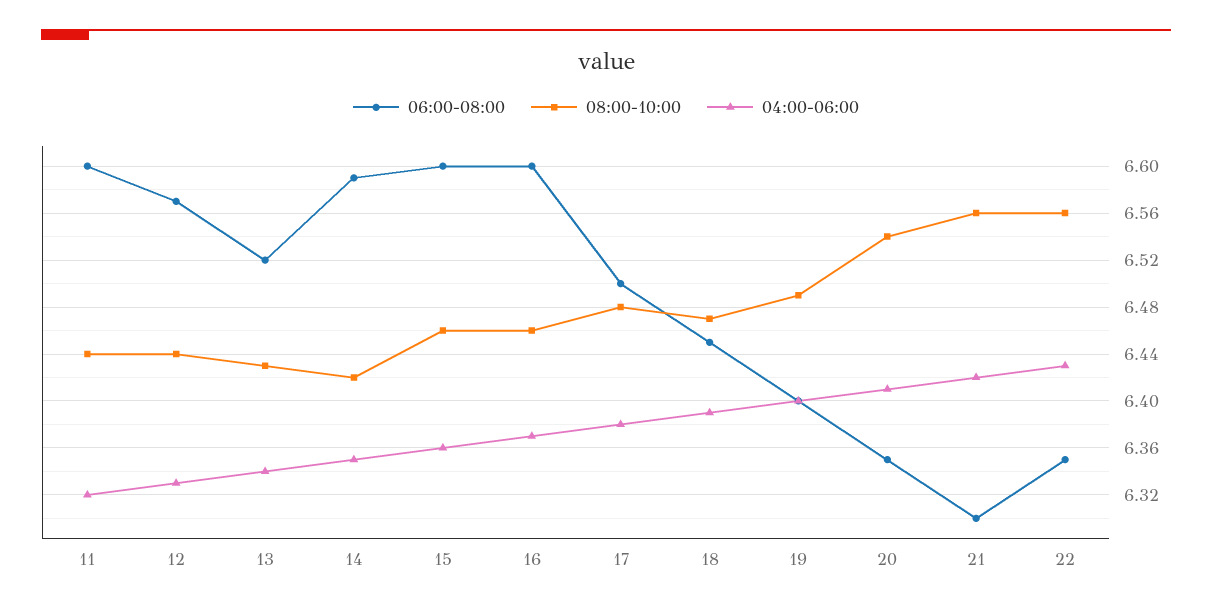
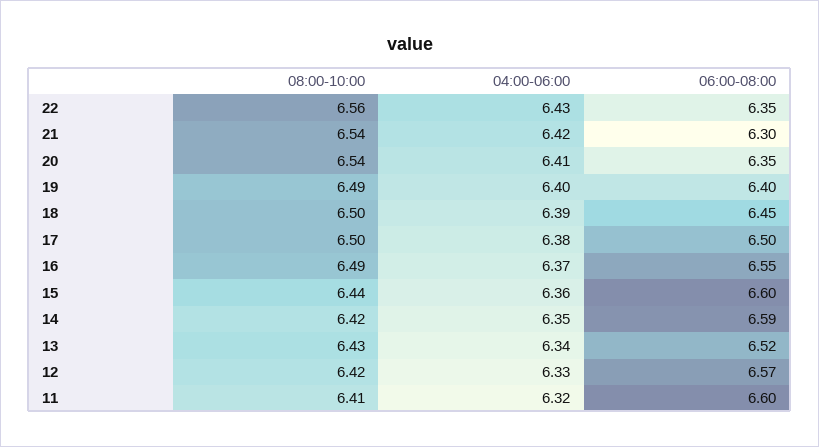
08:00-10:00, 11: 6.44 -> 6.41
08:00-10:00, 12: 6.44 -> 6.42
08:00-10:00, 15: 6.46 -> 6.44
06:00-08:00, 16: 6.6 -> 6.55
08:00-10:00, 16: 6.46 -> 6.49
08:00-10:00, 17: 6.48 -> 6.5
08:00-10:00, 18: 6.47 -> 6.5
08:00-10:00, 21: 6.56 -> 6.54

